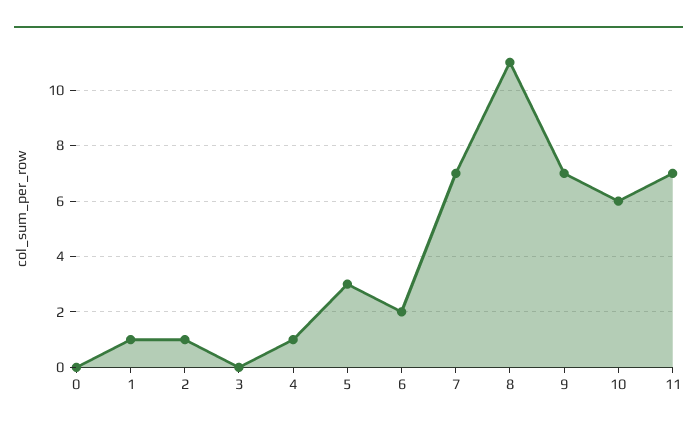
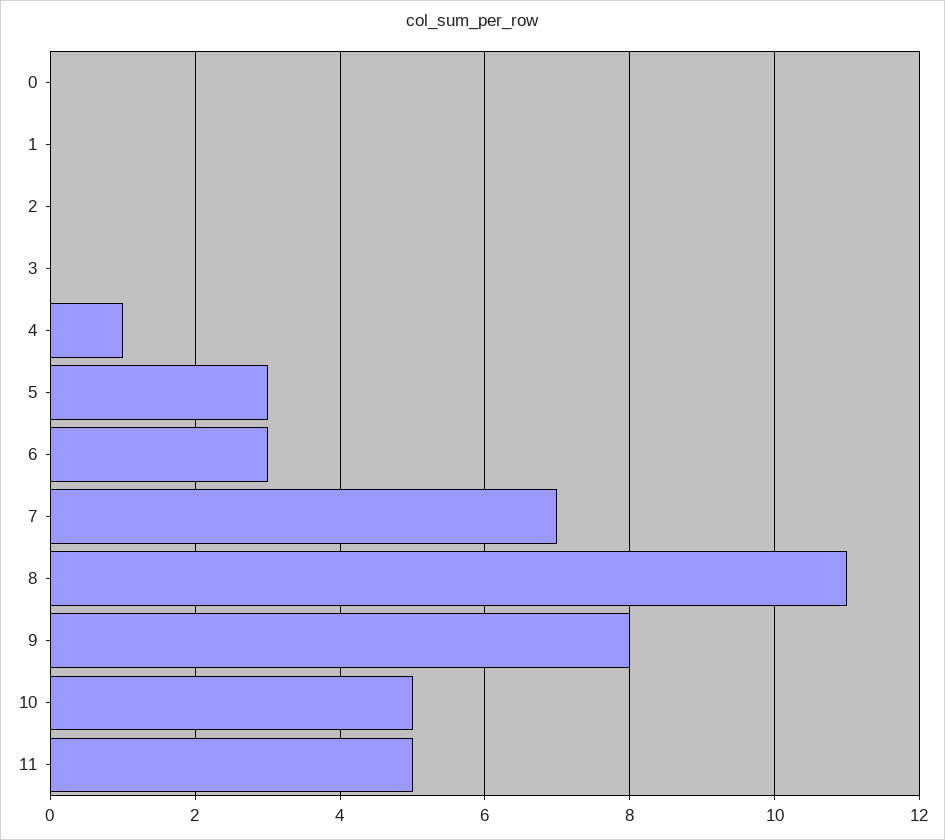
1: 1 -> 0
2: 1 -> 0
6: 2 -> 3
9: 7 -> 8
10: 6 -> 5
11: 7 -> 5

